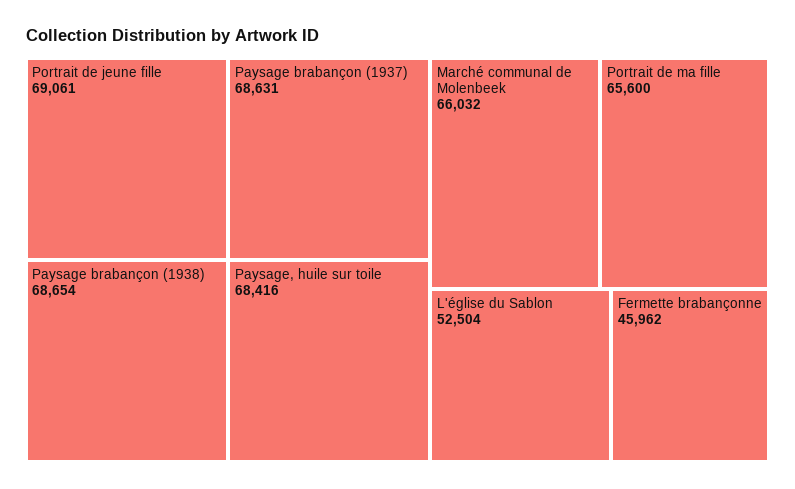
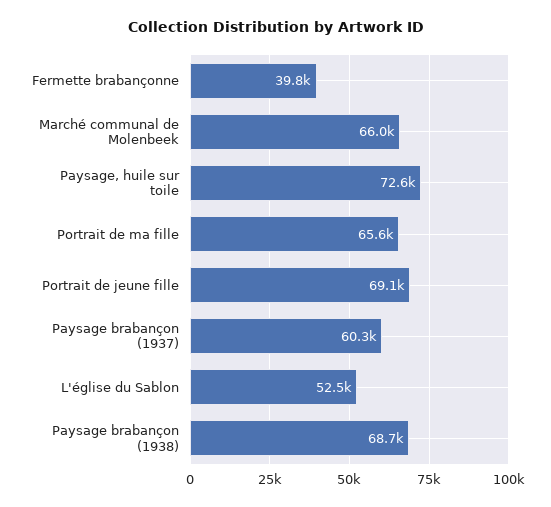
Paysage brabançon (1937): 68631 -> 60300
Paysage, huile sur toile: 68416 -> 72600
Fermette brabançonne: 45962 -> 39800

